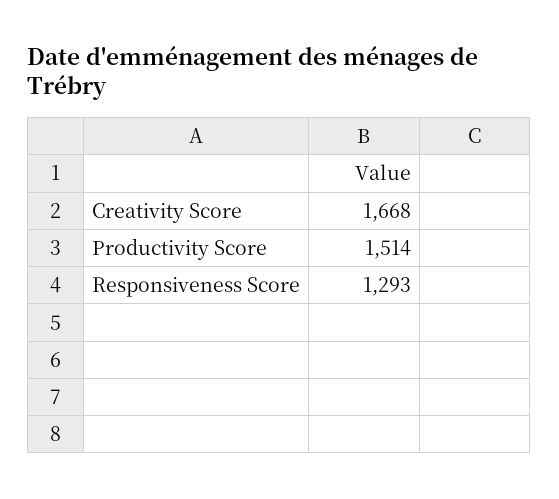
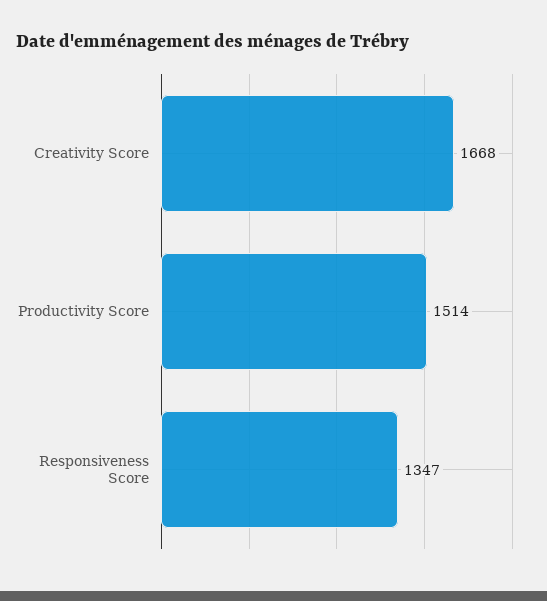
Responsiveness Score: 1293 -> 1347

